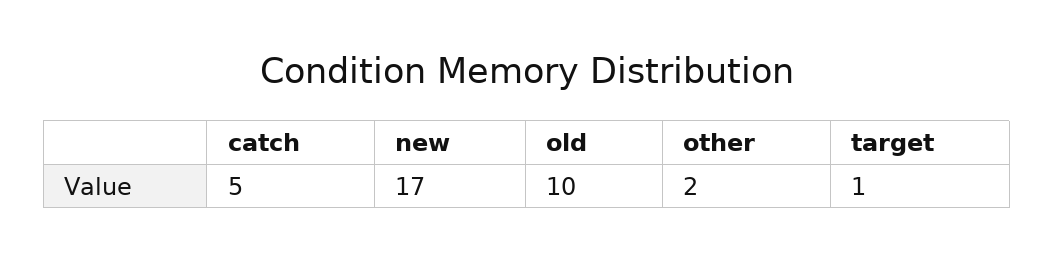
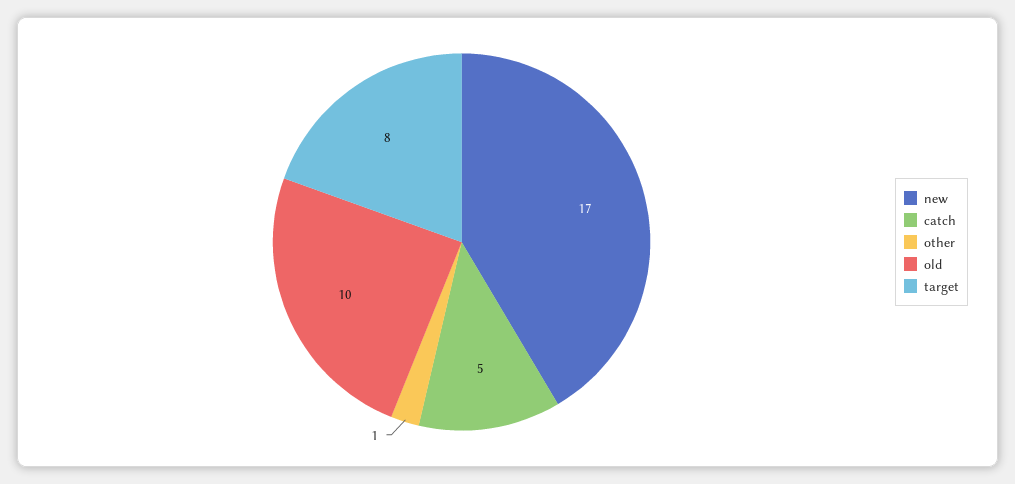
other: 2 -> 1
target: 1 -> 8

